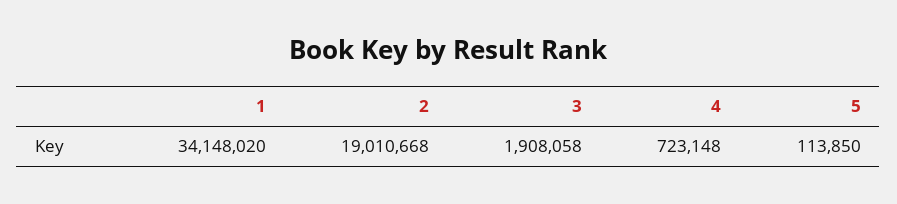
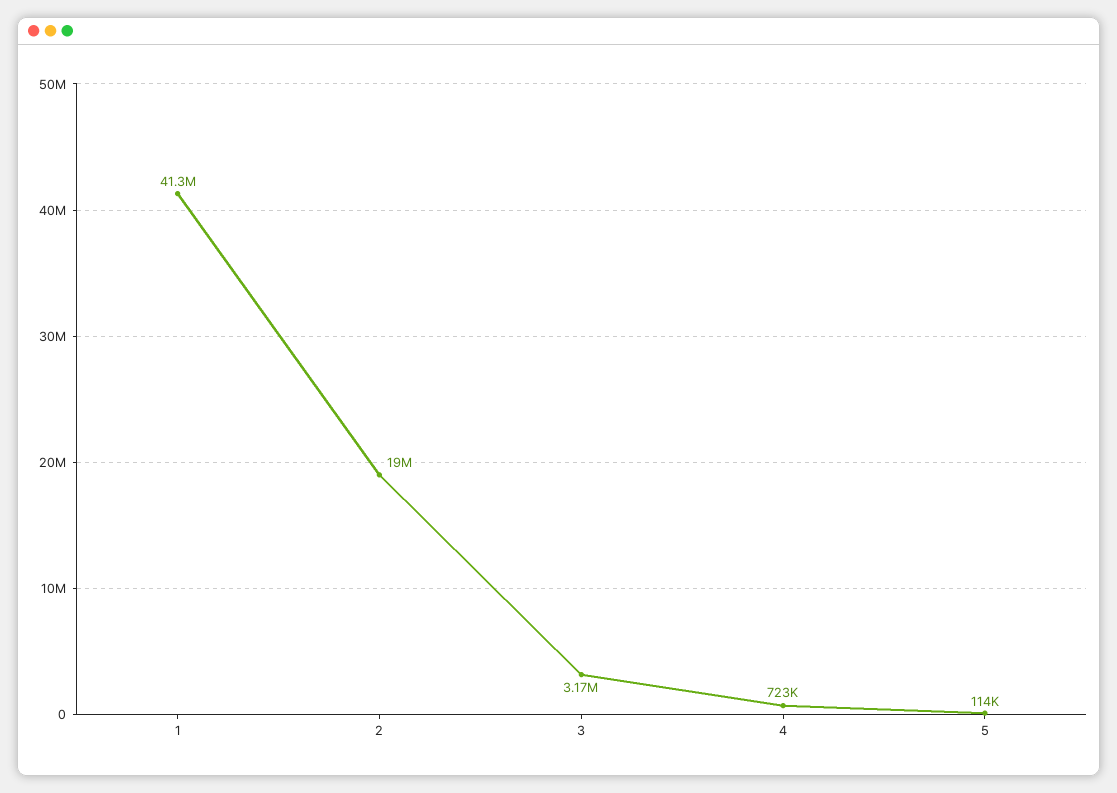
1: 34148020 -> 41300000
3: 1908058 -> 3170000

